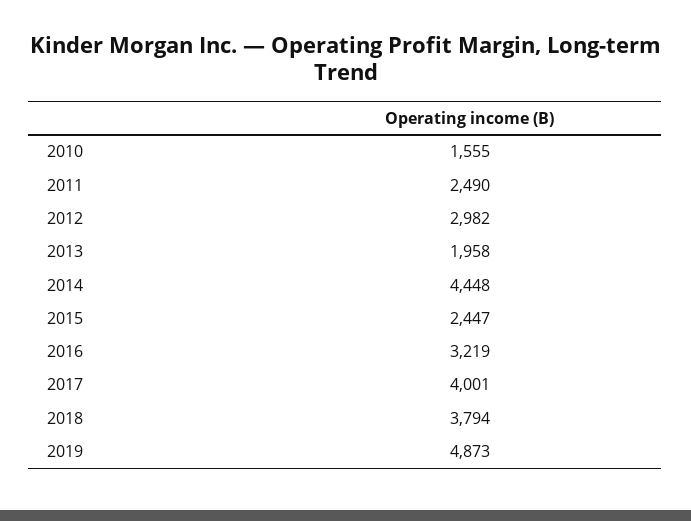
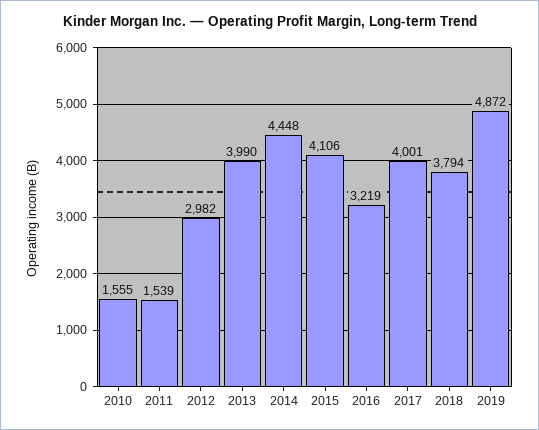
2011: 2490 -> 1539
2013: 1958 -> 3990
2015: 2447 -> 4106
2019: 4873 -> 4872

